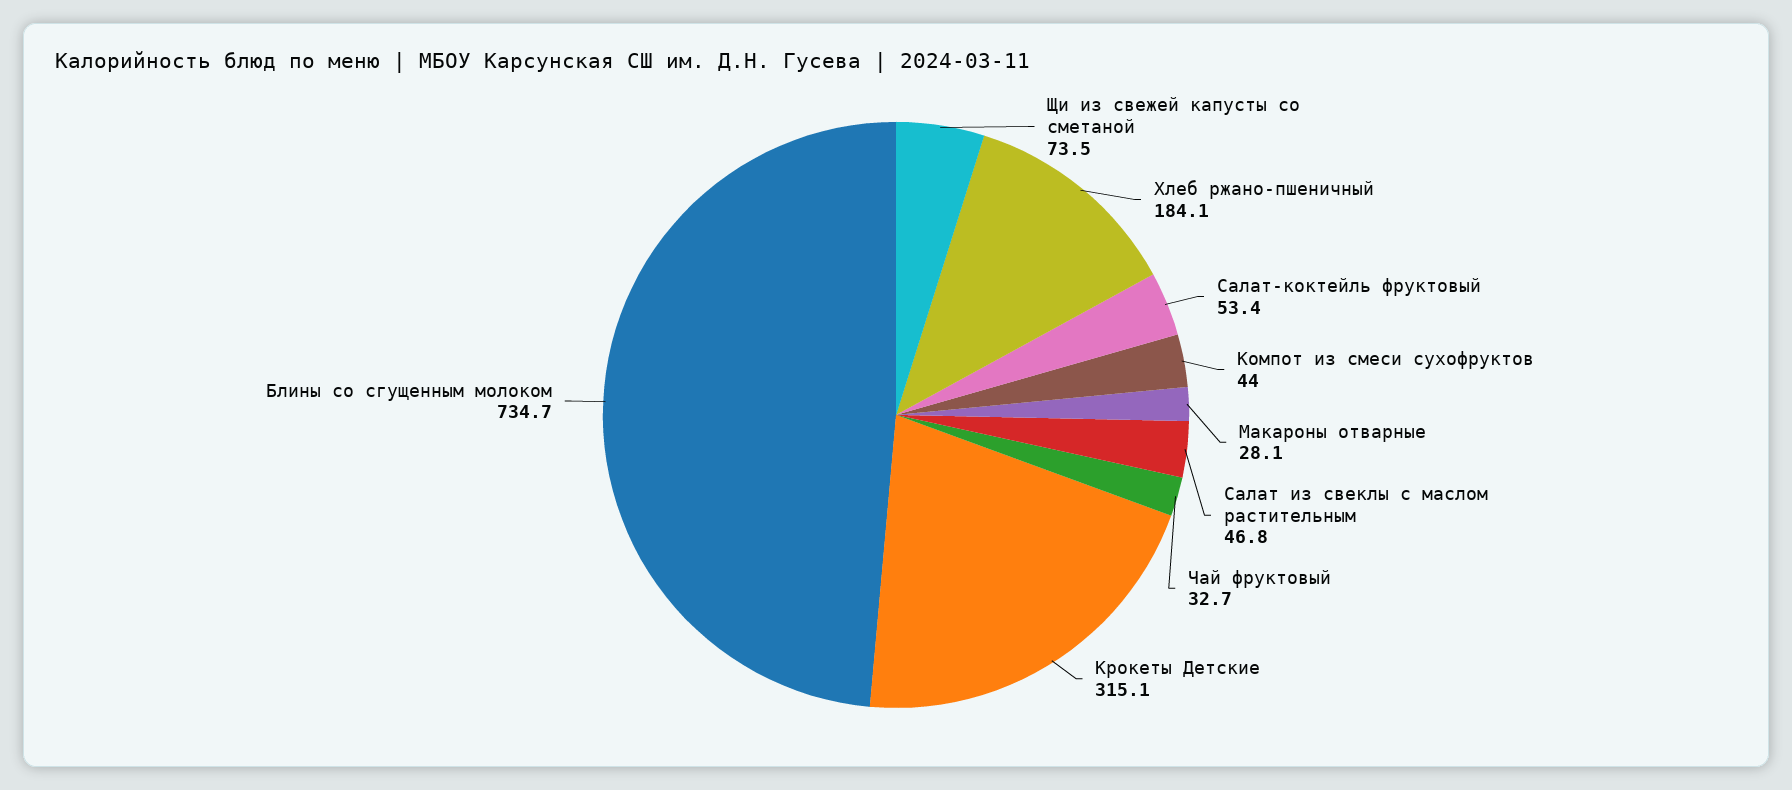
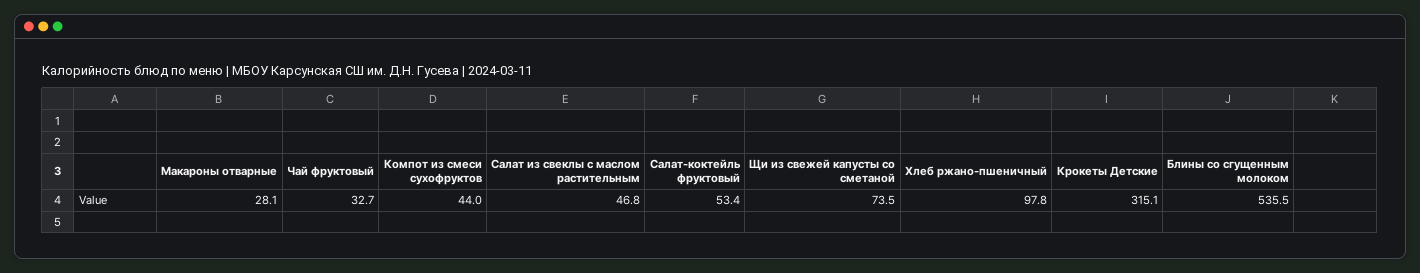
Хлеб ржано-пшеничный: 184.1 -> 97.8
Блины со сгущенным молоком: 734.7 -> 535.5

